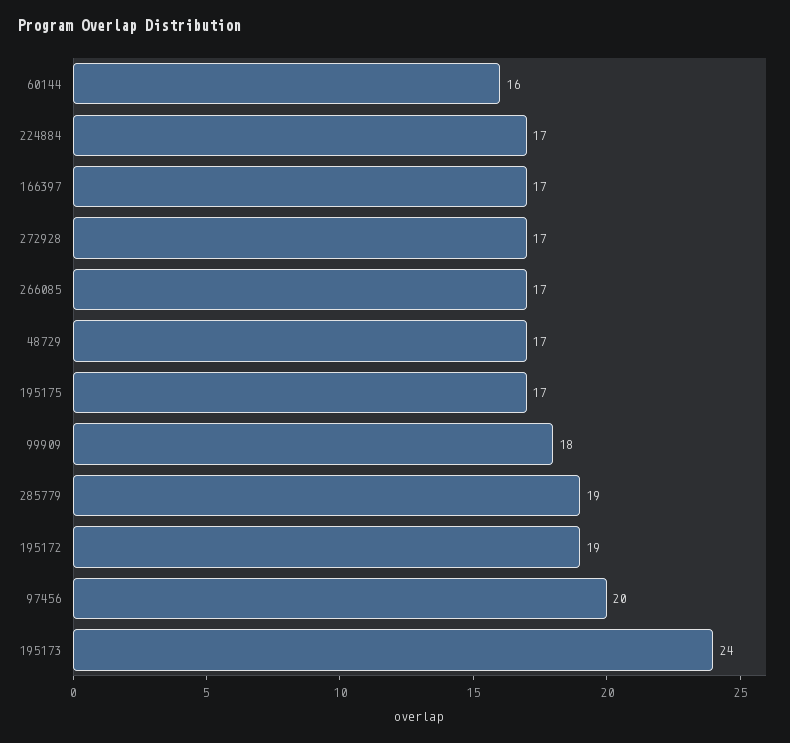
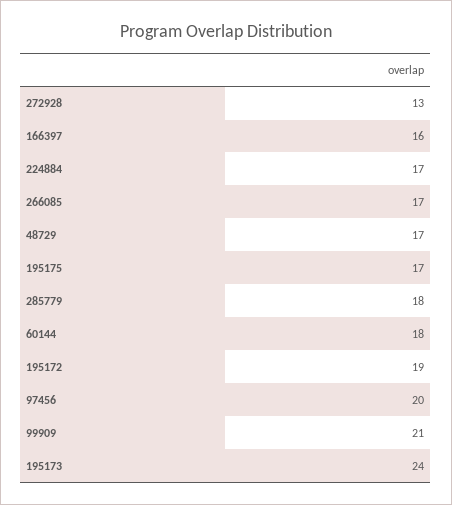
60144: 16 -> 18
166397: 17 -> 16
272928: 17 -> 13
99909: 18 -> 21
285779: 19 -> 18

